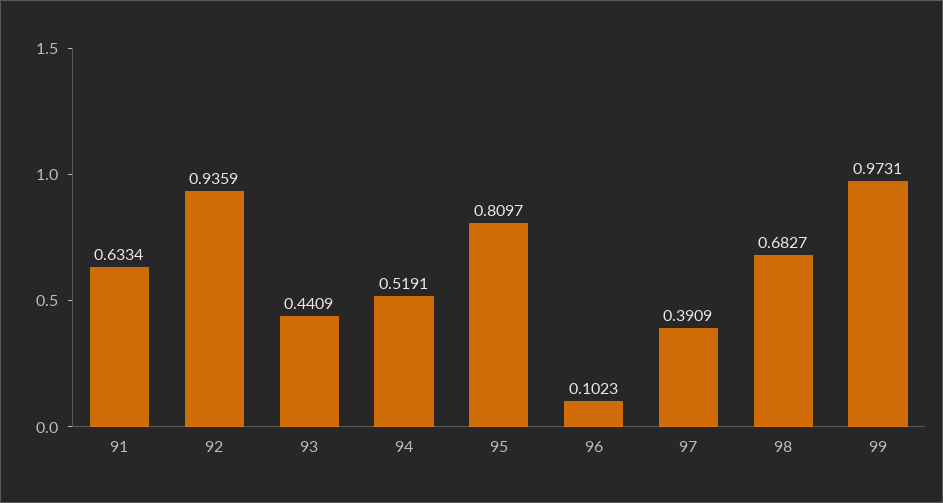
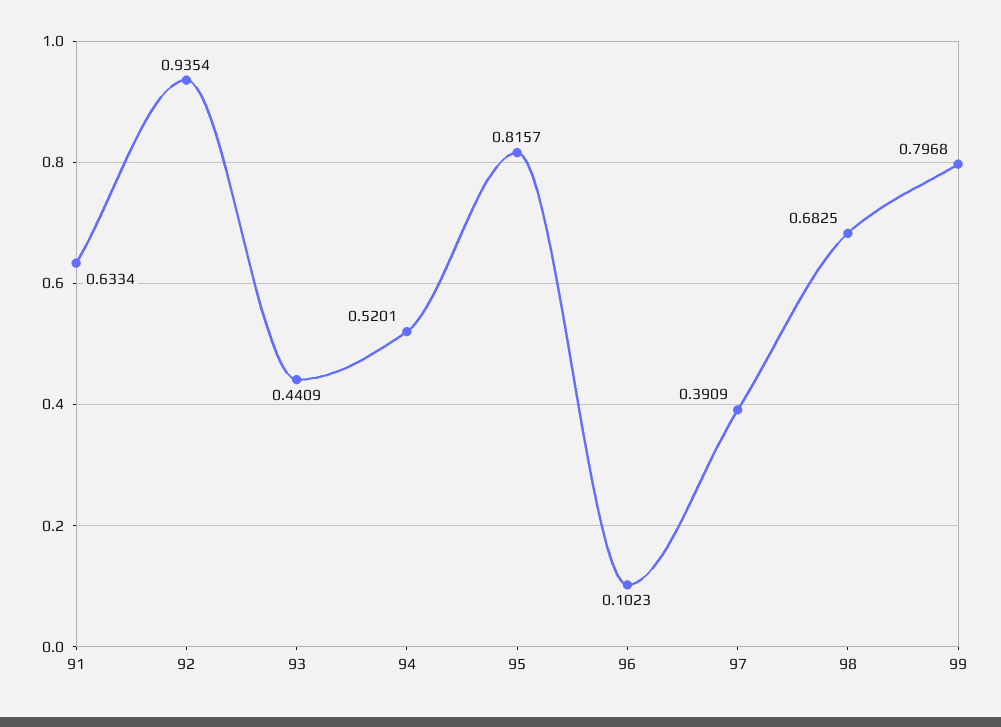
92: 0.9359 -> 0.9354
94: 0.5191 -> 0.5201
95: 0.8097 -> 0.8157
98: 0.6827 -> 0.6825
99: 0.9731 -> 0.7968

